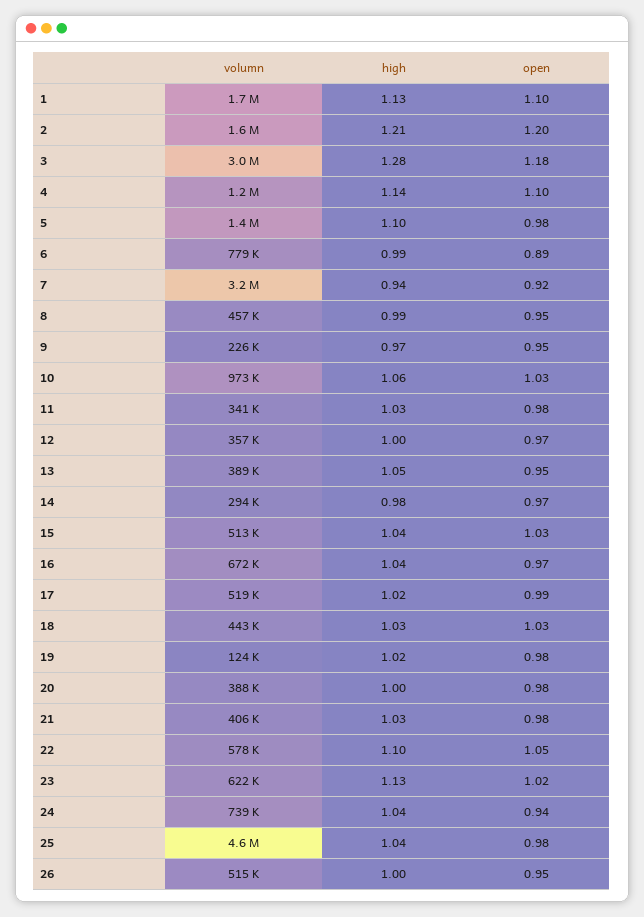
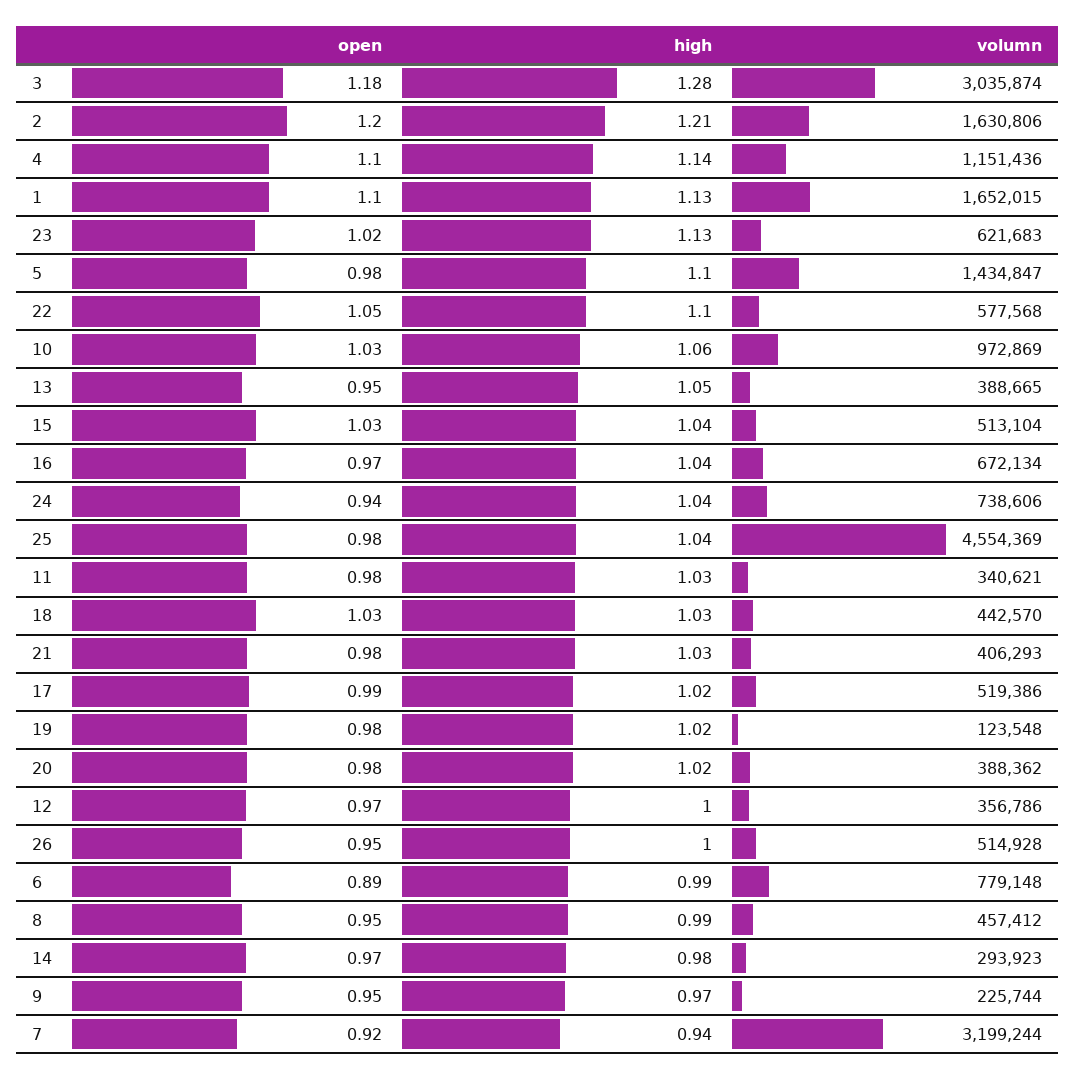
high, 20: 1 -> 1.02

